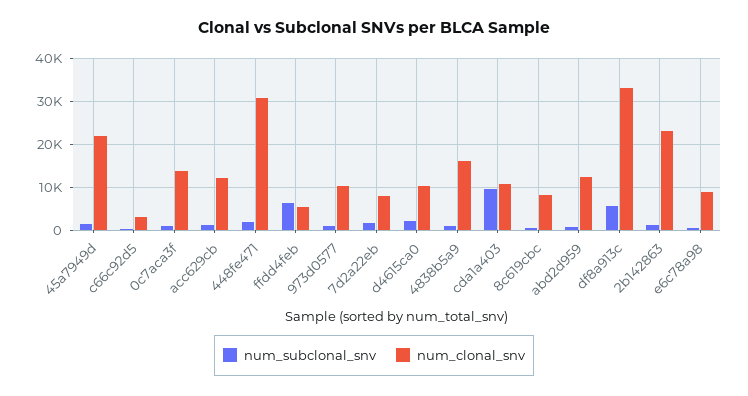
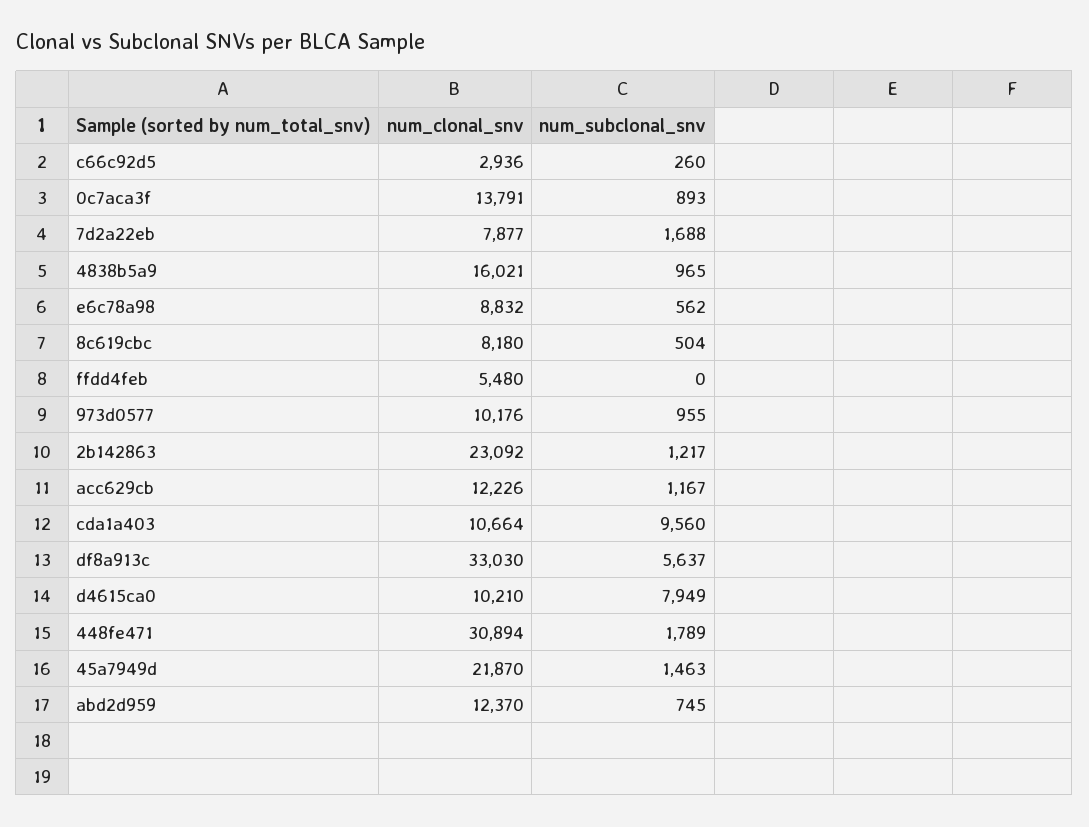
num_subclonal_snv, ffdd4feb: 6000 -> 0
num_subclonal_snv, d4615ca0: 2000 -> 7949

